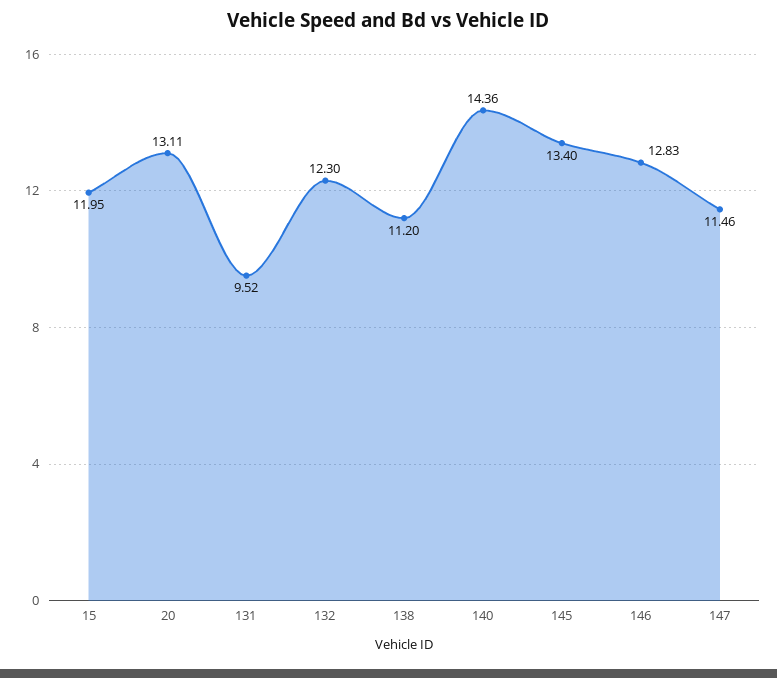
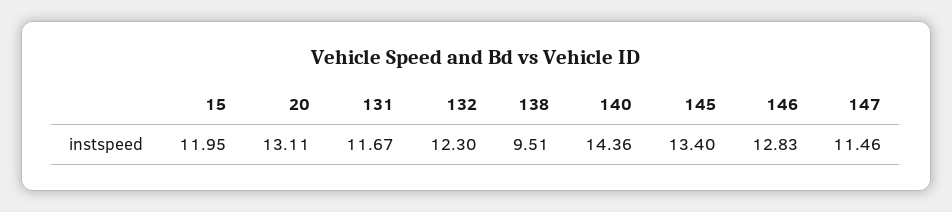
131: 9.52 -> 11.67
138: 11.2 -> 9.51

